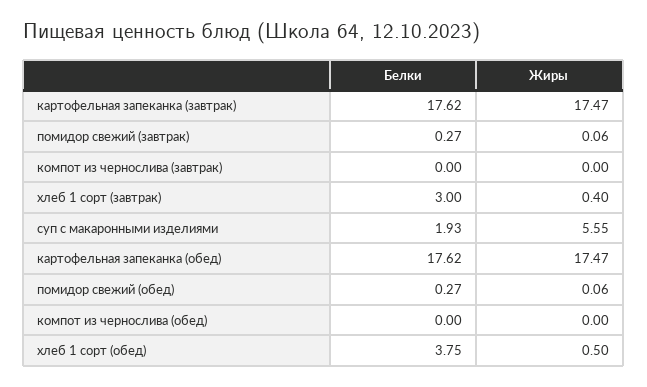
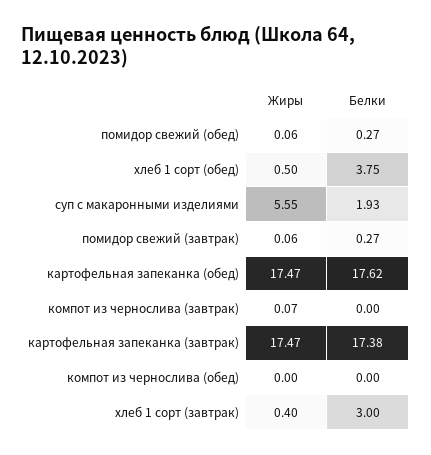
Белки, картофельная запеканка (завтрак): 17.62 -> 17.38
Жиры, компот из чернослива (завтрак): 0 -> 0.07

